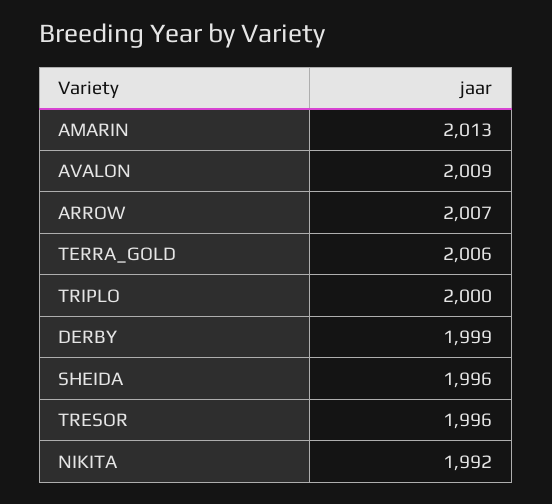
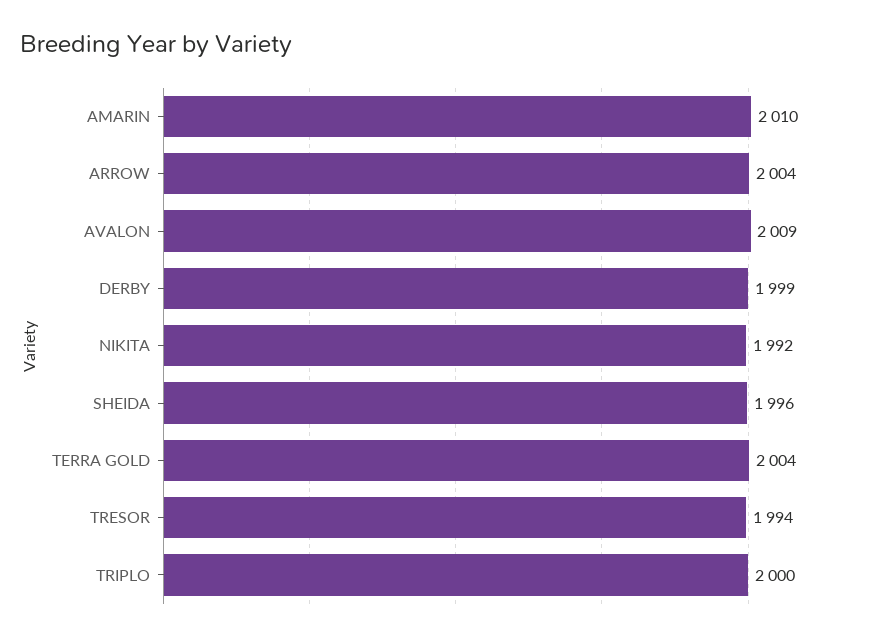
AMARIN: 2013 -> 2010
ARROW: 2007 -> 2004
TERRA_GOLD: 2006 -> 2004
TRESOR: 1996 -> 1994

